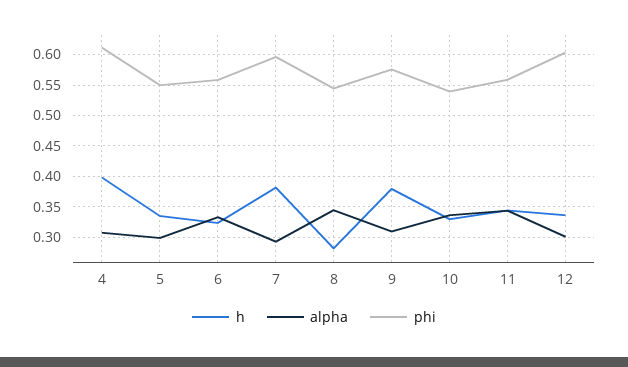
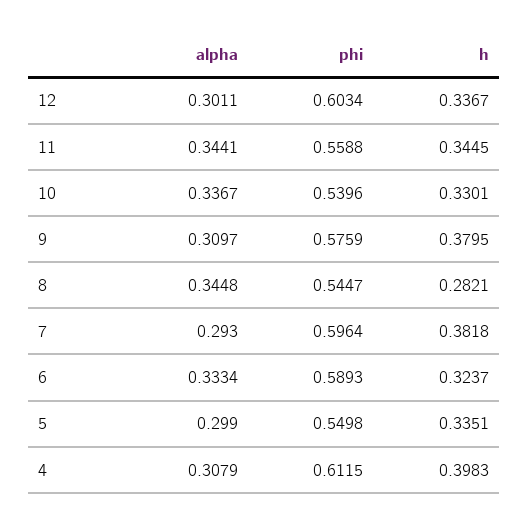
phi, 6: 0.56 -> 0.5893

